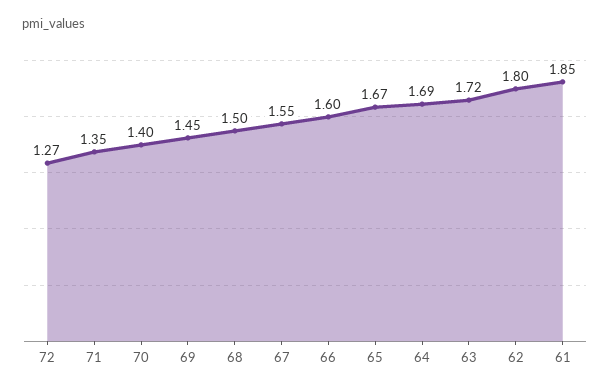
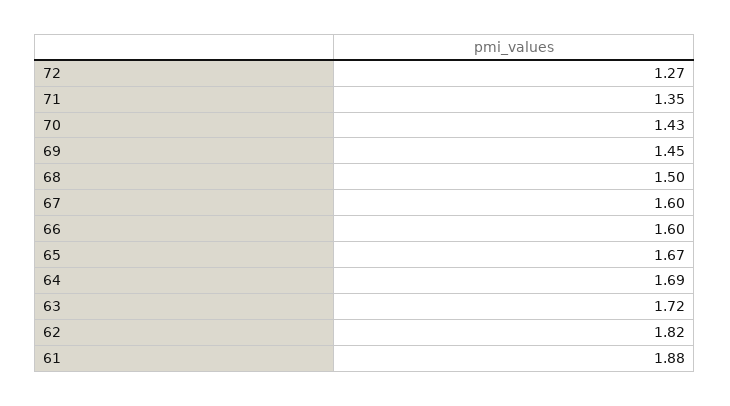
70: 1.4 -> 1.43
67: 1.55 -> 1.6
62: 1.8 -> 1.82
61: 1.85 -> 1.88

